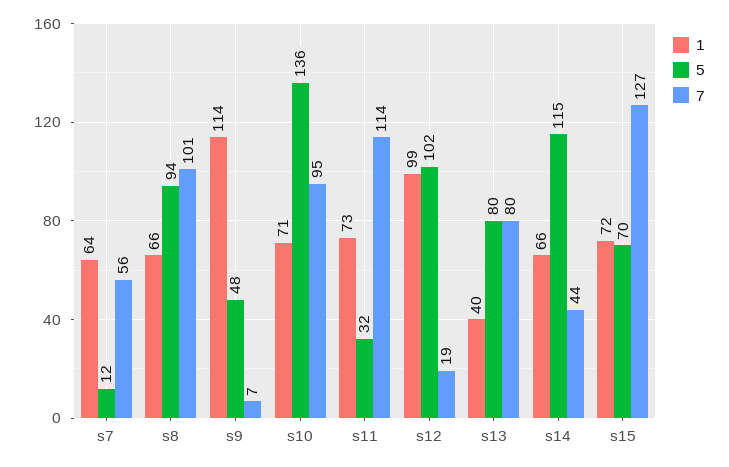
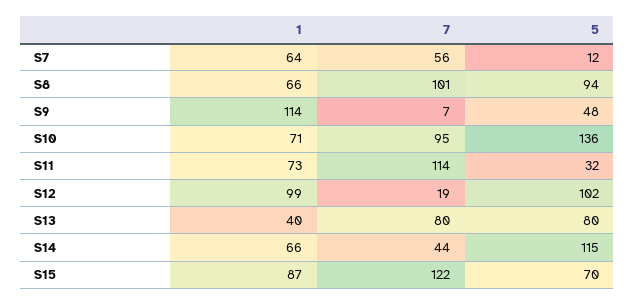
1, s15: 72 -> 87
7, s15: 127 -> 122

